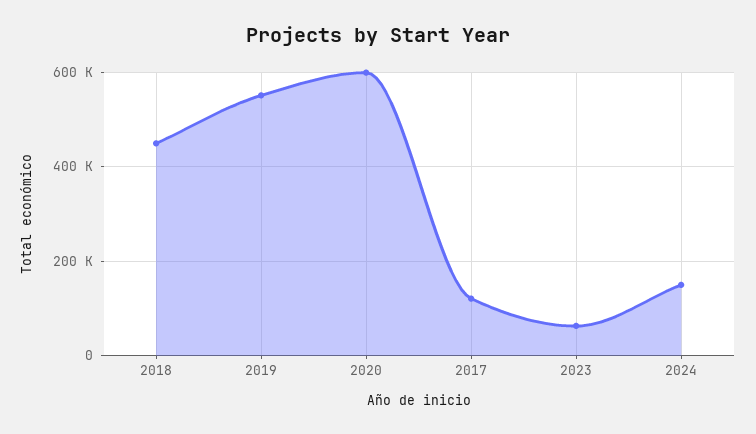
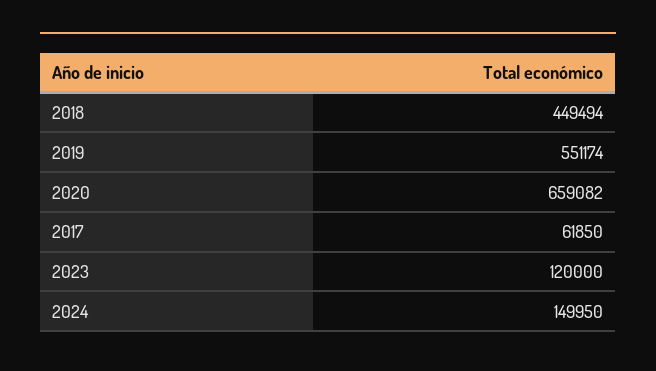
2020: 600000 -> 659082
2017: 120000 -> 61850
2023: 60000 -> 120000

